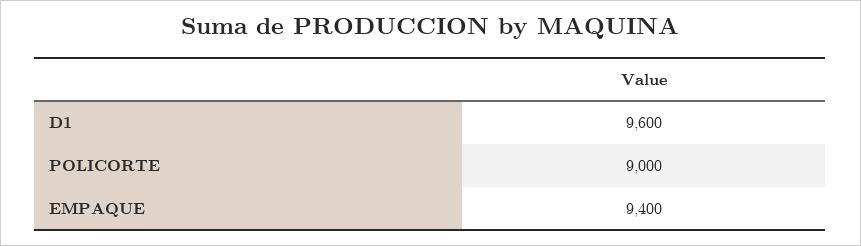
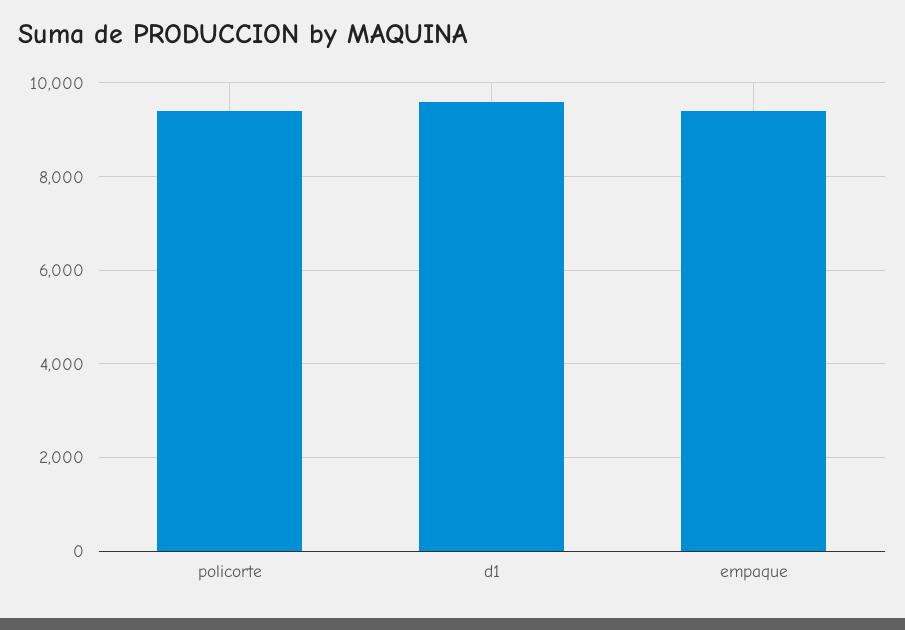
POLICORTE: 9000 -> 9400

